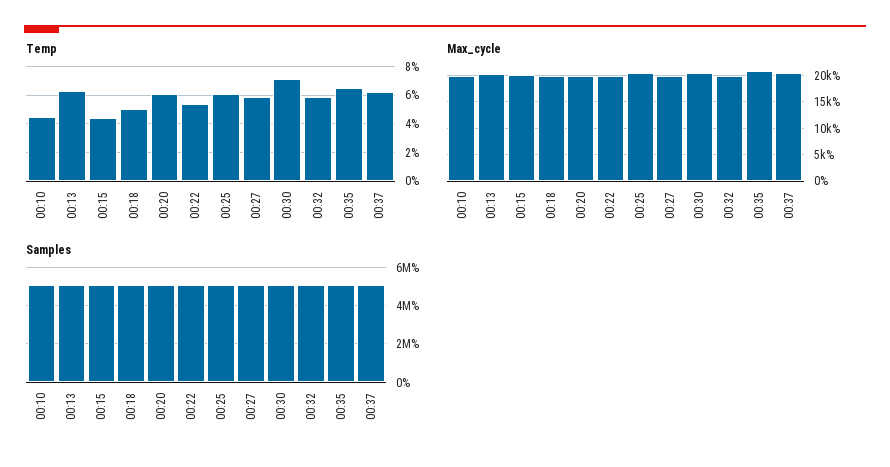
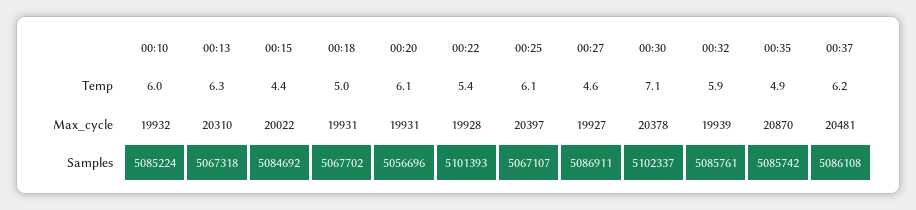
Temp, 00:10: 4.5 -> 6
Temp, 00:27: 6 -> 4.6
Temp, 00:35: 6.5 -> 4.9

